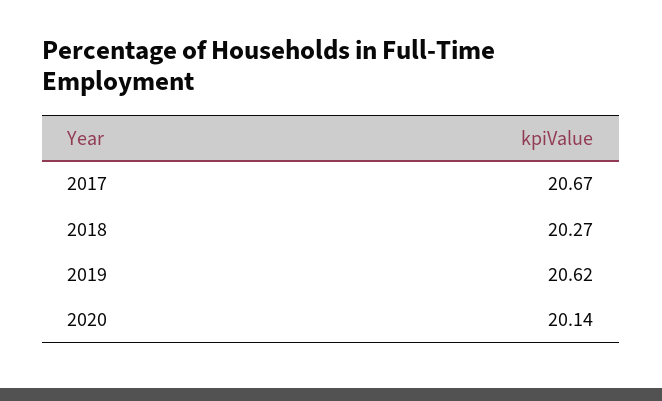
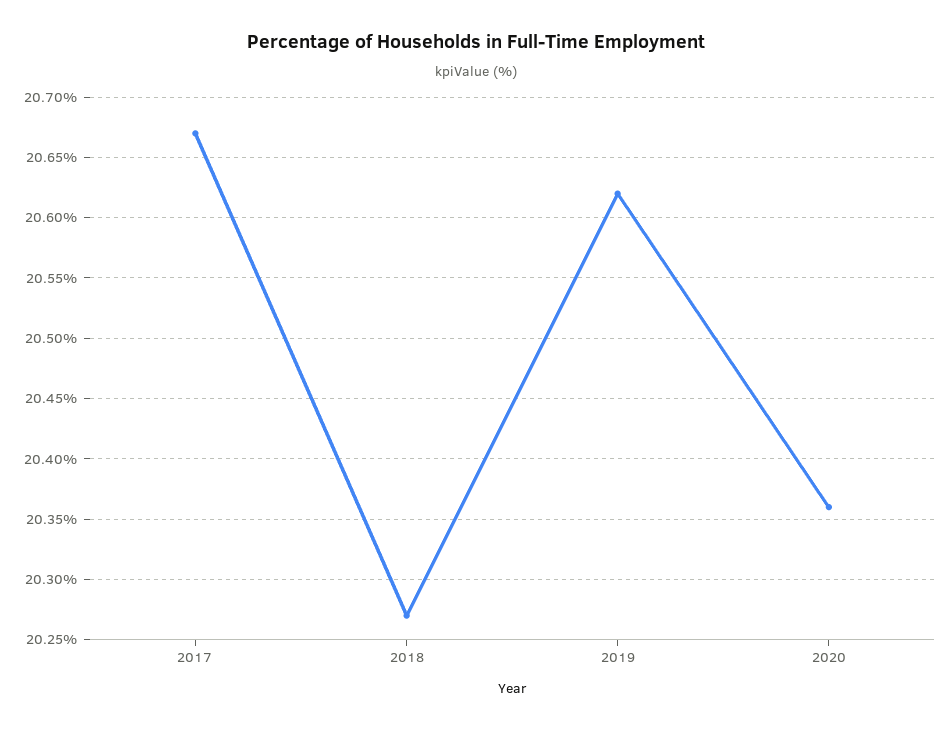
2020: 20.14 -> 20.36

